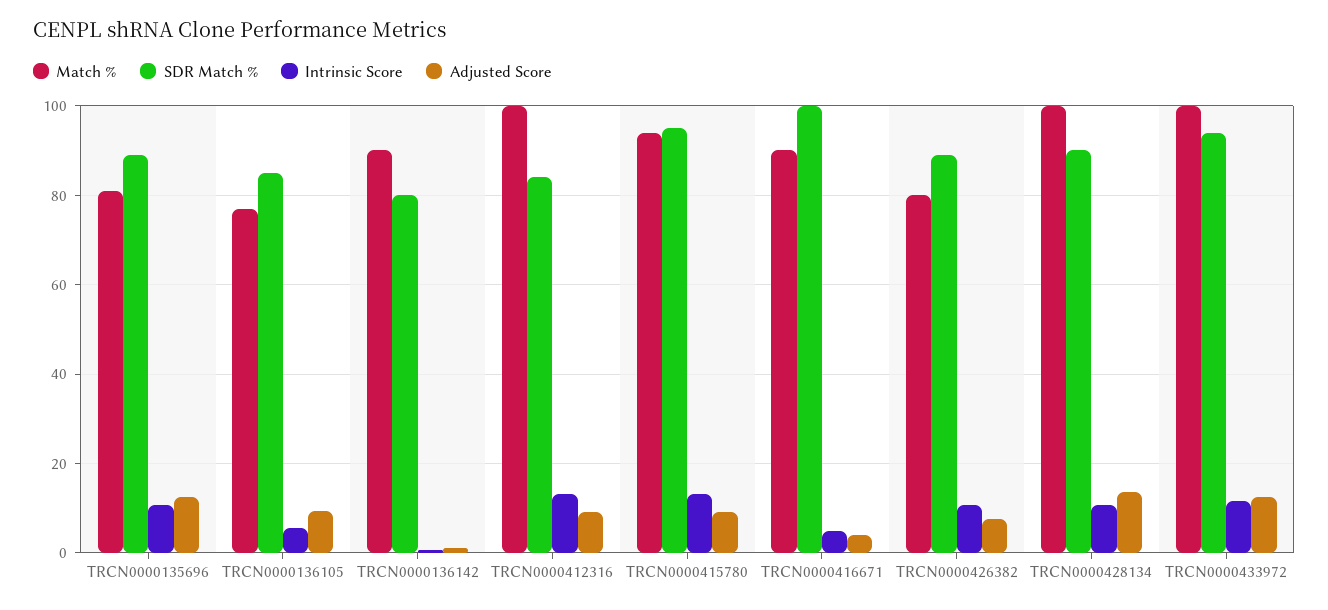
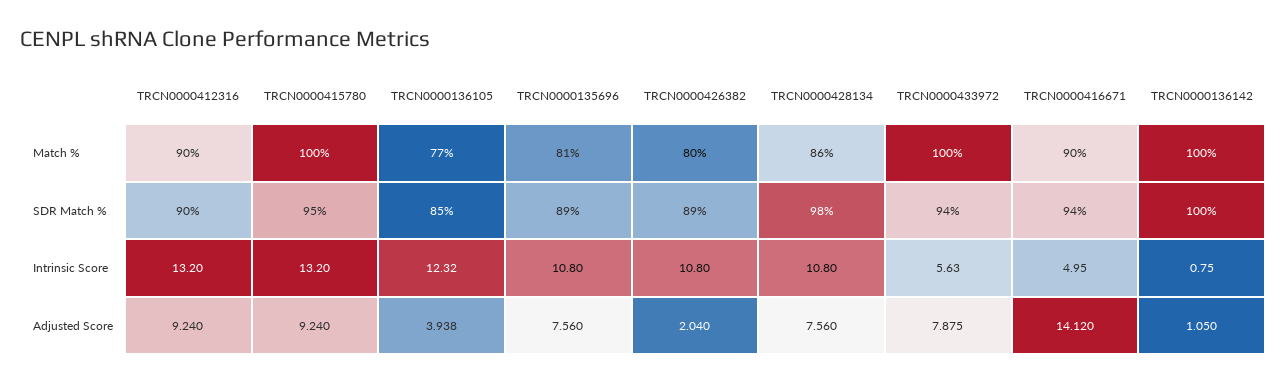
Adjusted Score, TRCN0000135696: 12 -> 7.56
Intrinsic Score, TRCN0000136105: 6 -> 12.32
Adjusted Score, TRCN0000136105: 10 -> 3.938
Match %, TRCN0000136142: 90 -> 100
SDR Match %, TRCN0000136142: 80 -> 100
Match %, TRCN0000412316: 100 -> 90
SDR Match %, TRCN0000412316: 84 -> 90
Match %, TRCN0000415780: 94 -> 100
SDR Match %, TRCN0000416671: 100 -> 94
Adjusted Score, TRCN0000416671: 4 -> 14.12
Adjusted Score, TRCN0000426382: 8 -> 2.04
Match %, TRCN0000428134: 100 -> 86
SDR Match %, TRCN0000428134: 90 -> 98
Adjusted Score, TRCN0000428134: 14 -> 7.56
Intrinsic Score, TRCN0000433972: 12 -> 5.63
Adjusted Score, TRCN0000433972: 12 -> 7.875

